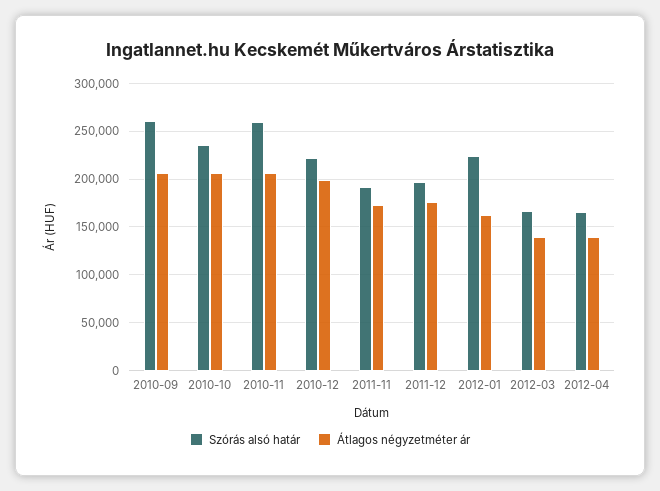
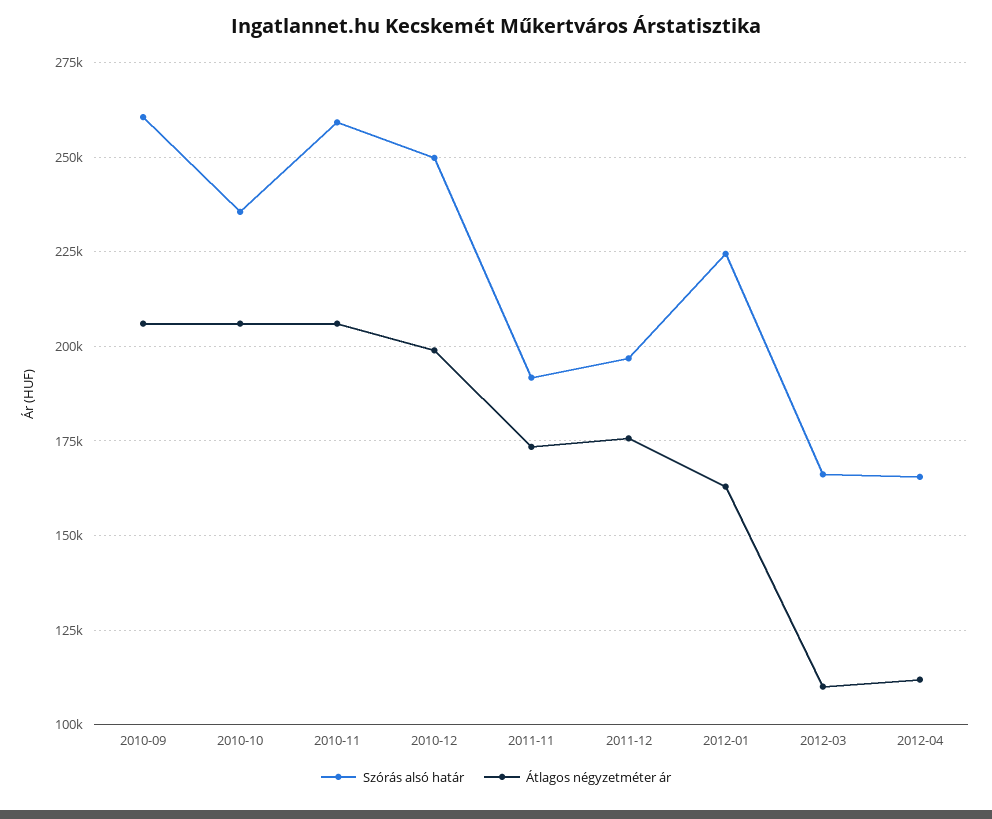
Szórás alsó határ, 2010-12: 220000 -> 250000
Átlagos négyzetméter ár, 2012-03: 140000 -> 110000
Átlagos négyzetméter ár, 2012-04: 140000 -> 112500

